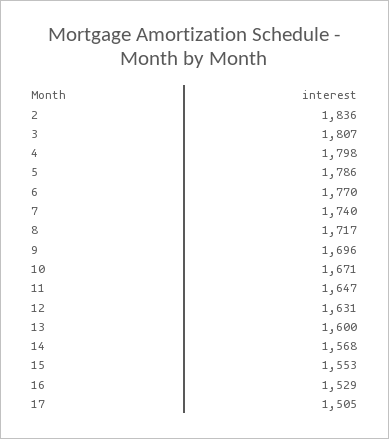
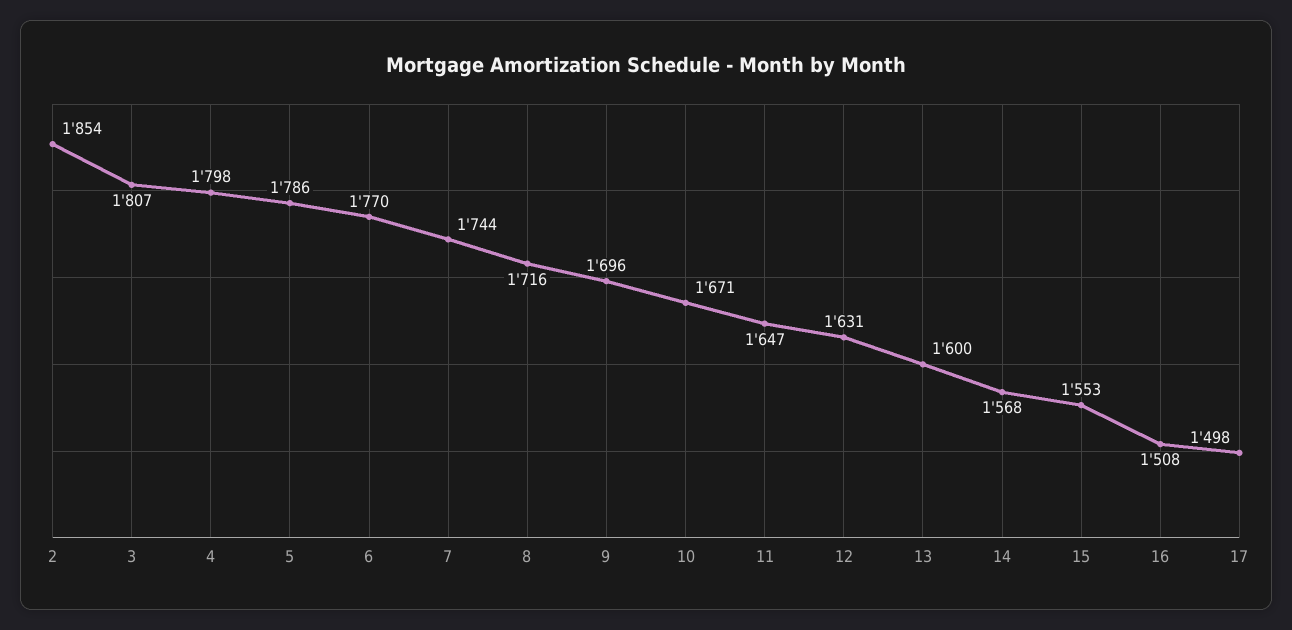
2: 1836 -> 1854
7: 1740 -> 1744
8: 1717 -> 1716
16: 1529 -> 1508
17: 1505 -> 1498

